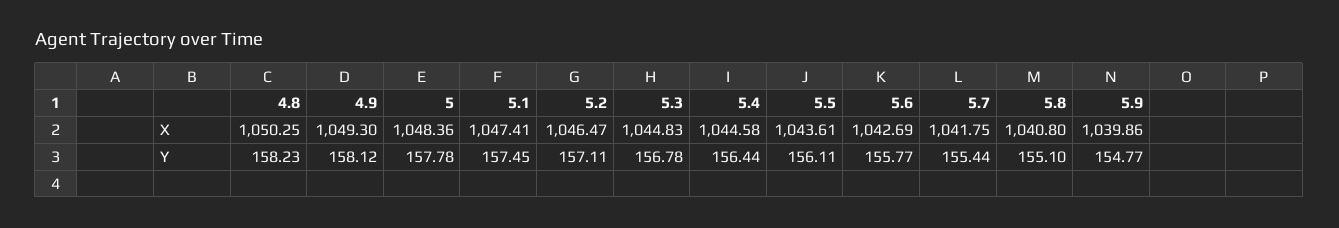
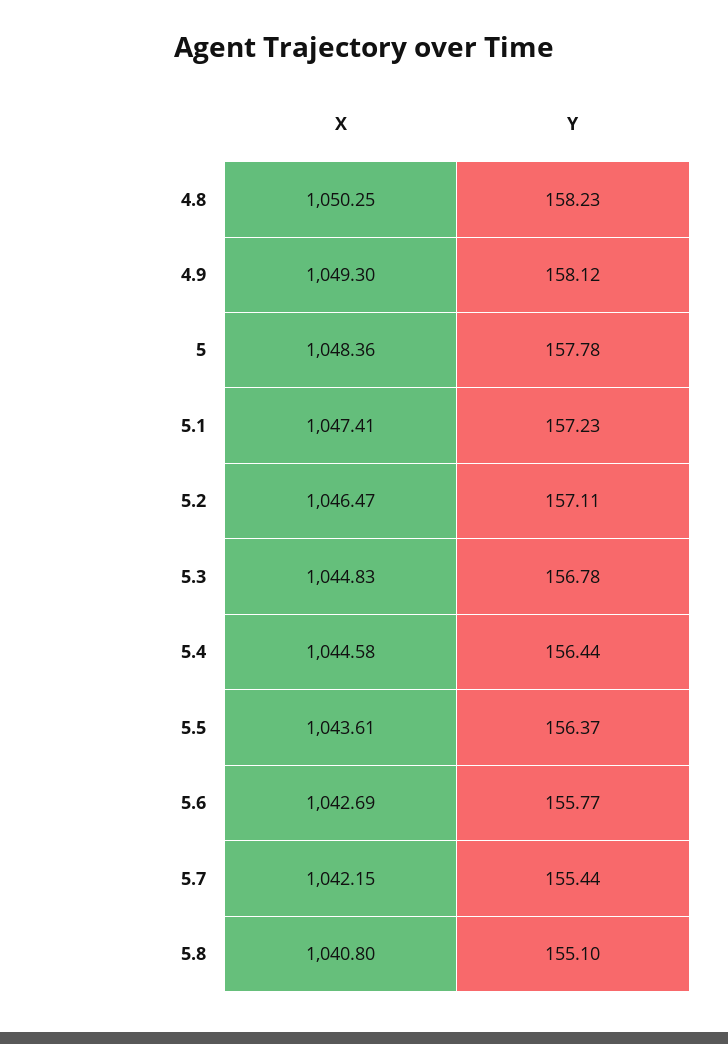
5.7, X: 1041.75 -> 1042.15
5.9, X: 1039.86 -> none
5.1, Y: 157.45 -> 157.23
5.5, Y: 156.11 -> 156.37
5.9, Y: 154.77 -> none

